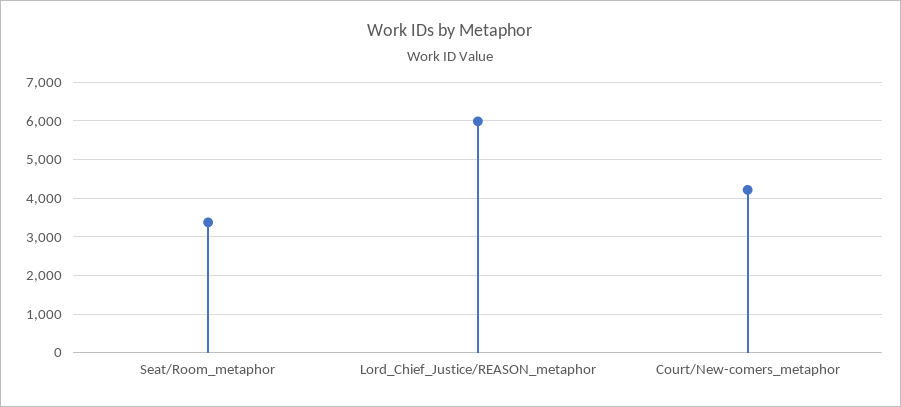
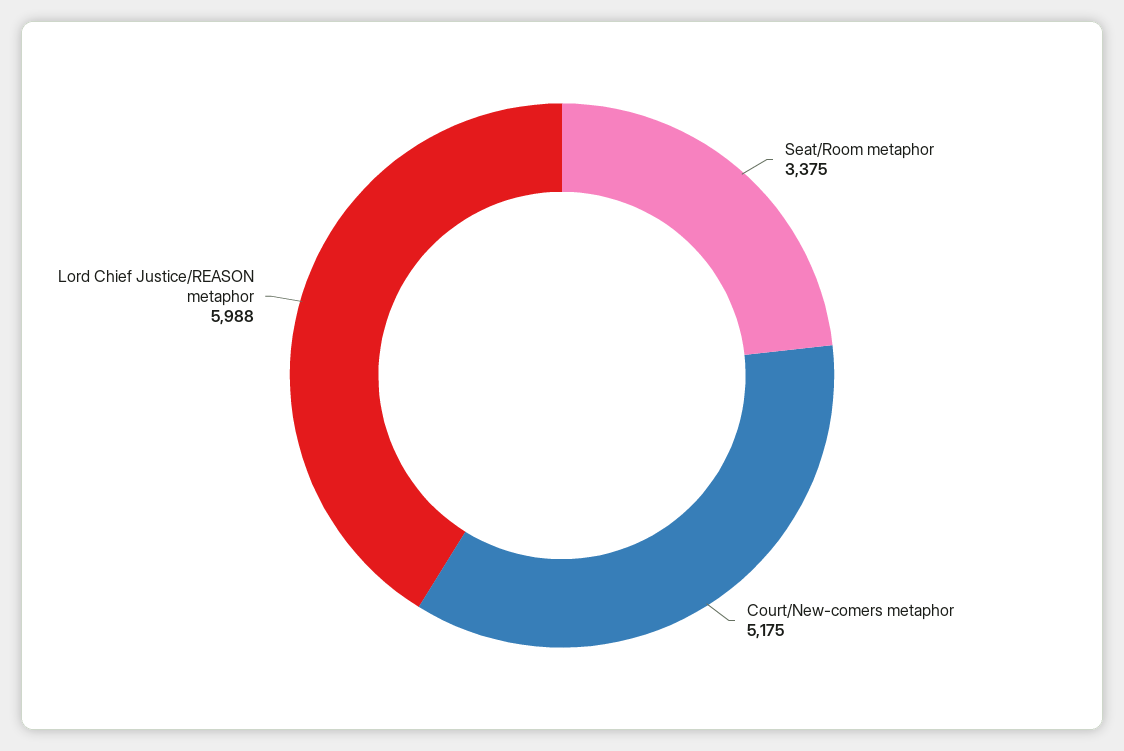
Court/New-comers_metaphor: 4200 -> 5175

